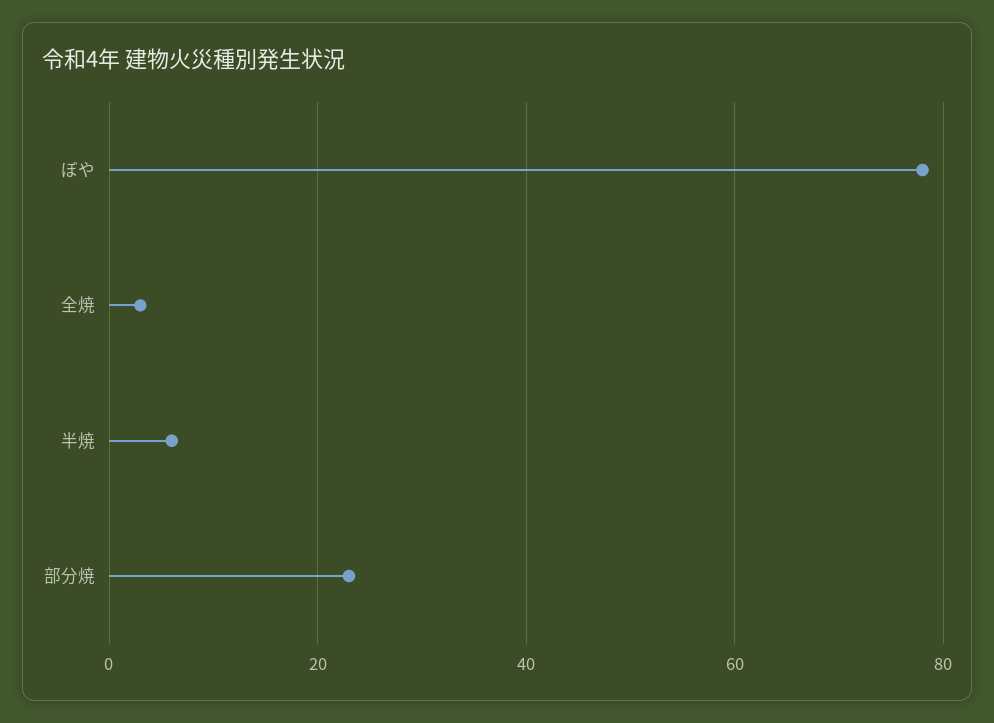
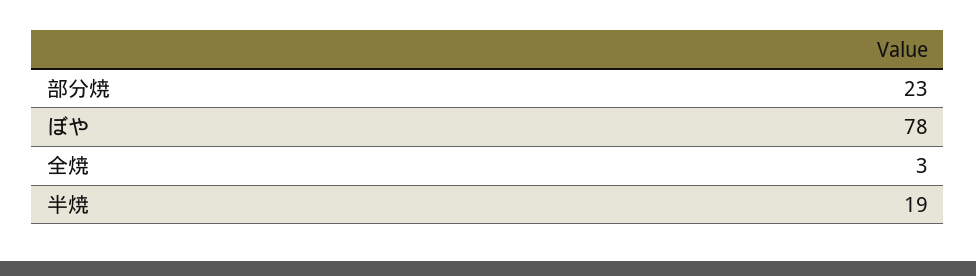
半焼: 5 -> 19

